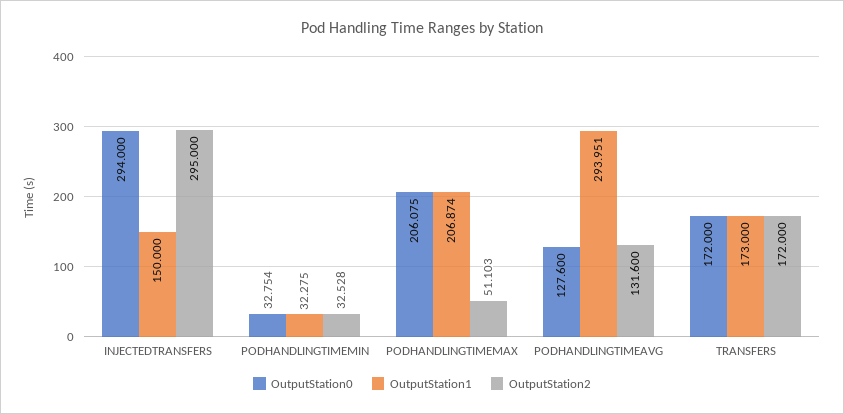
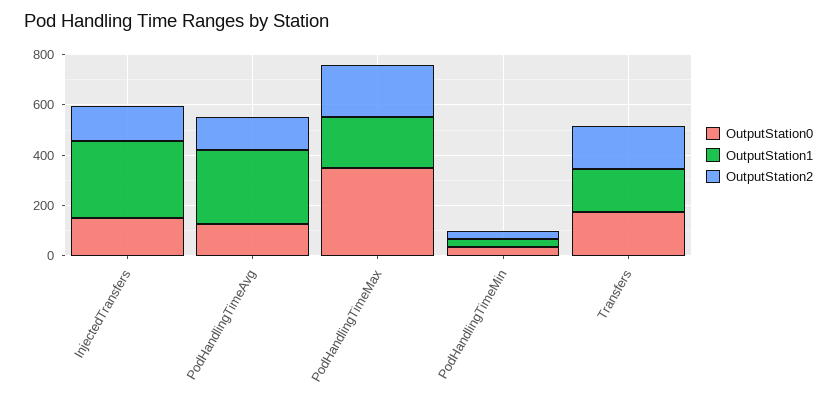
OutputStation0, INJECTEDTRANSFERS: 294 -> 150
OutputStation1, INJECTEDTRANSFERS: 150 -> 300
OutputStation2, INJECTEDTRANSFERS: 295 -> 150
OutputStation0, PODHANDLINGTIMEMAX: 206.075 -> 350
OutputStation2, PODHANDLINGTIMEMAX: 51.103 -> 200

